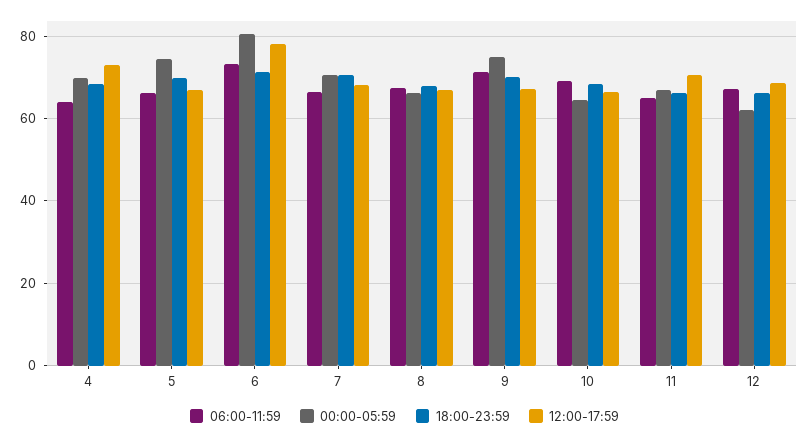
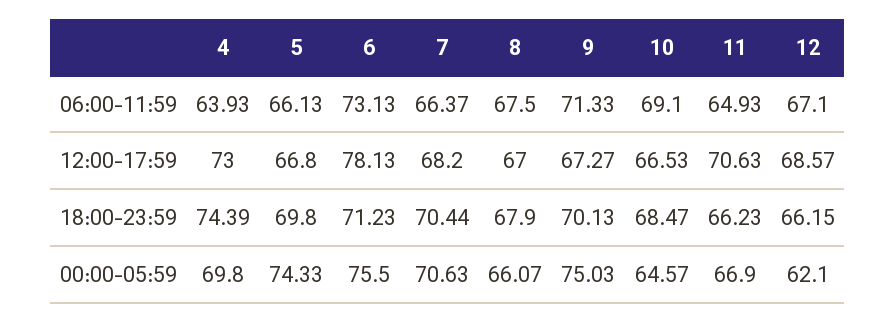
18:00-23:59, 4: 68 -> 74.39
00:00-05:59, 6: 80 -> 75.5

